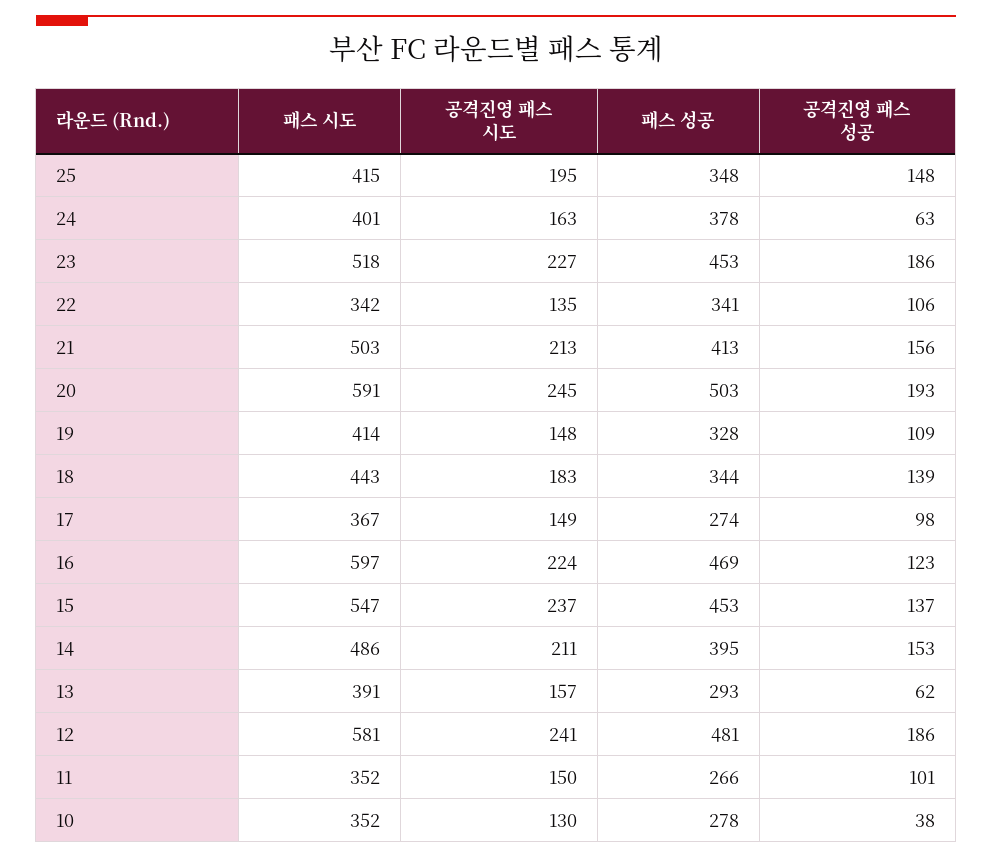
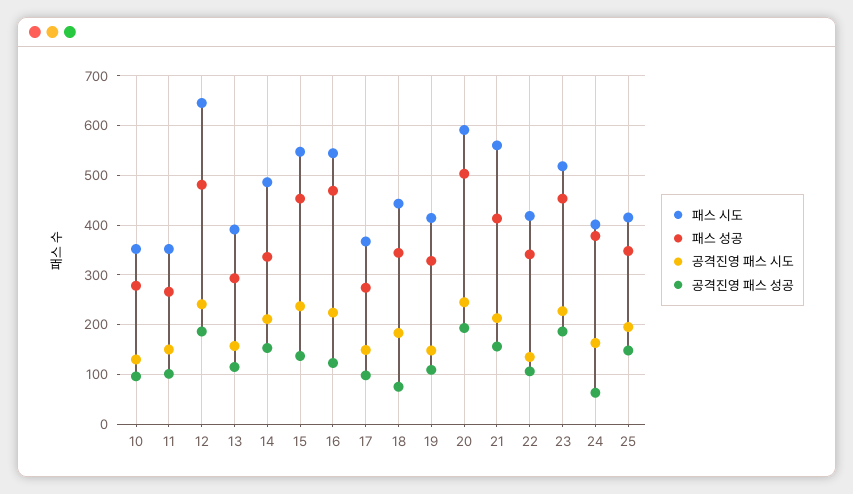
패스 시도, 22: 342 -> 420
패스 시도, 21: 503 -> 560
공격진영 패스 성공, 18: 139 -> 80
패스 시도, 16: 597 -> 540
패스 성공, 14: 395 -> 340
공격진영 패스 성공, 13: 62 -> 120
패스 시도, 12: 581 -> 640
공격진영 패스 성공, 10: 38 -> 100

